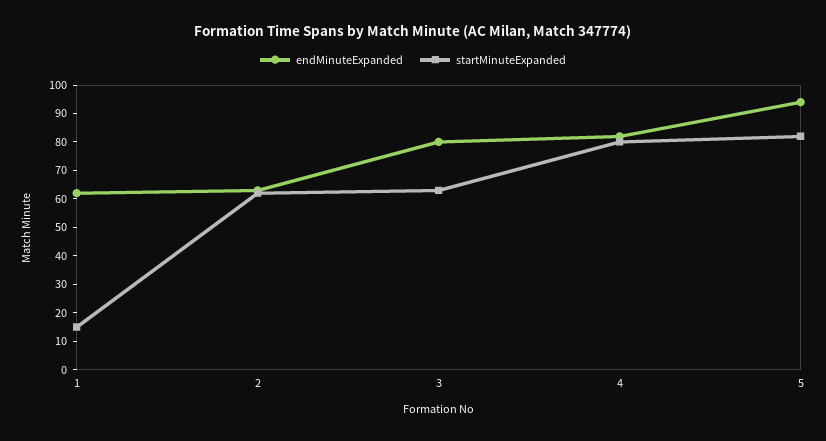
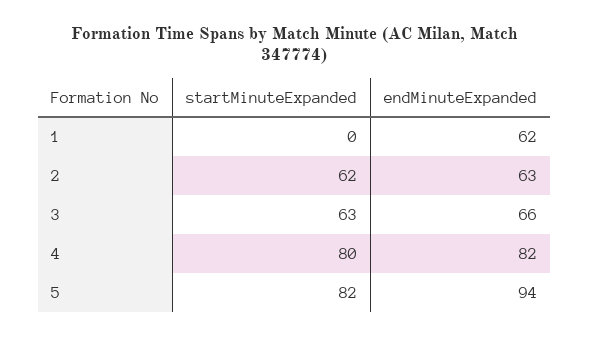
startMinuteExpanded, 1: 15 -> 0
endMinuteExpanded, 3: 80 -> 66

